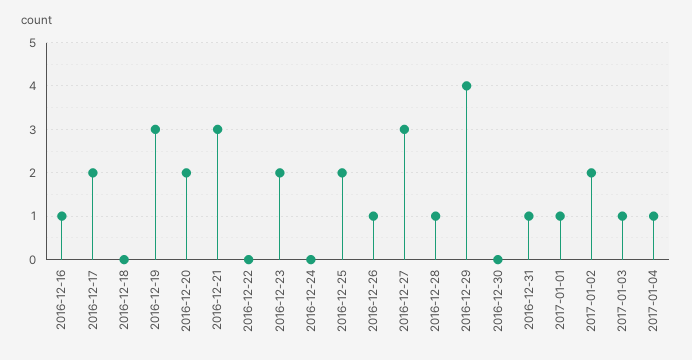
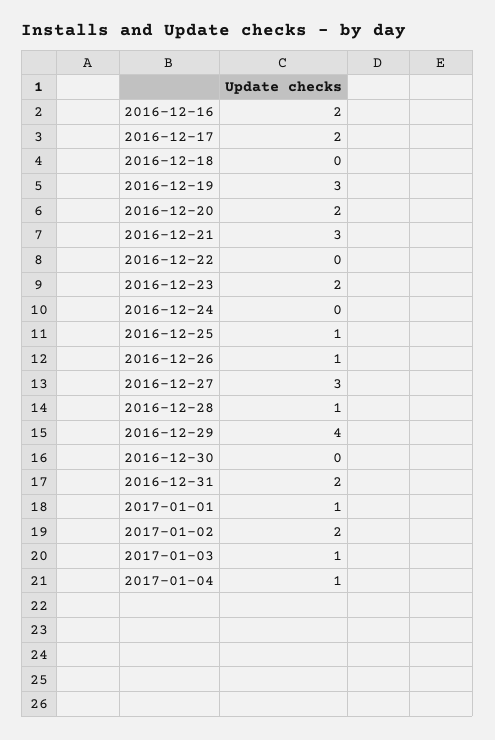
2016-12-16: 1 -> 2
2016-12-25: 2 -> 1
2016-12-31: 1 -> 2

